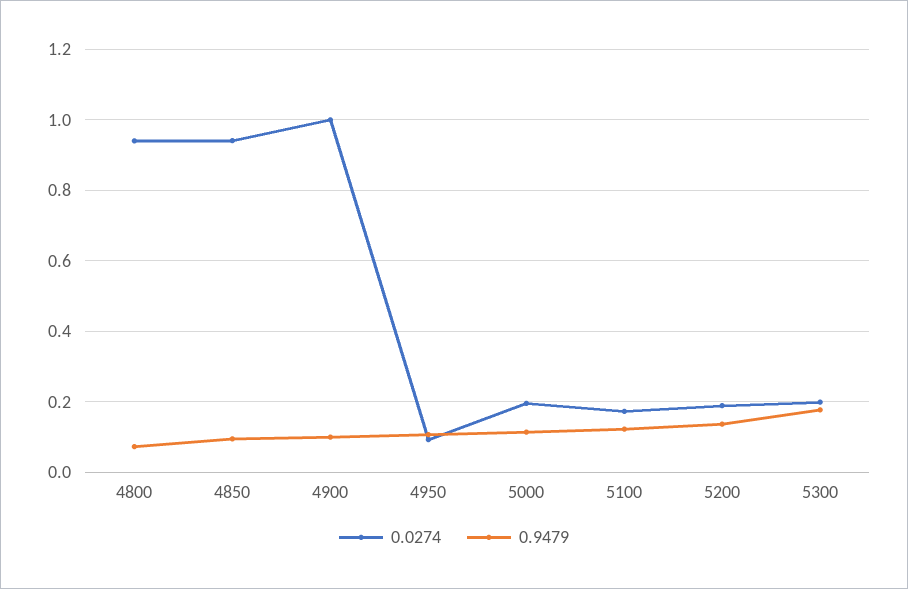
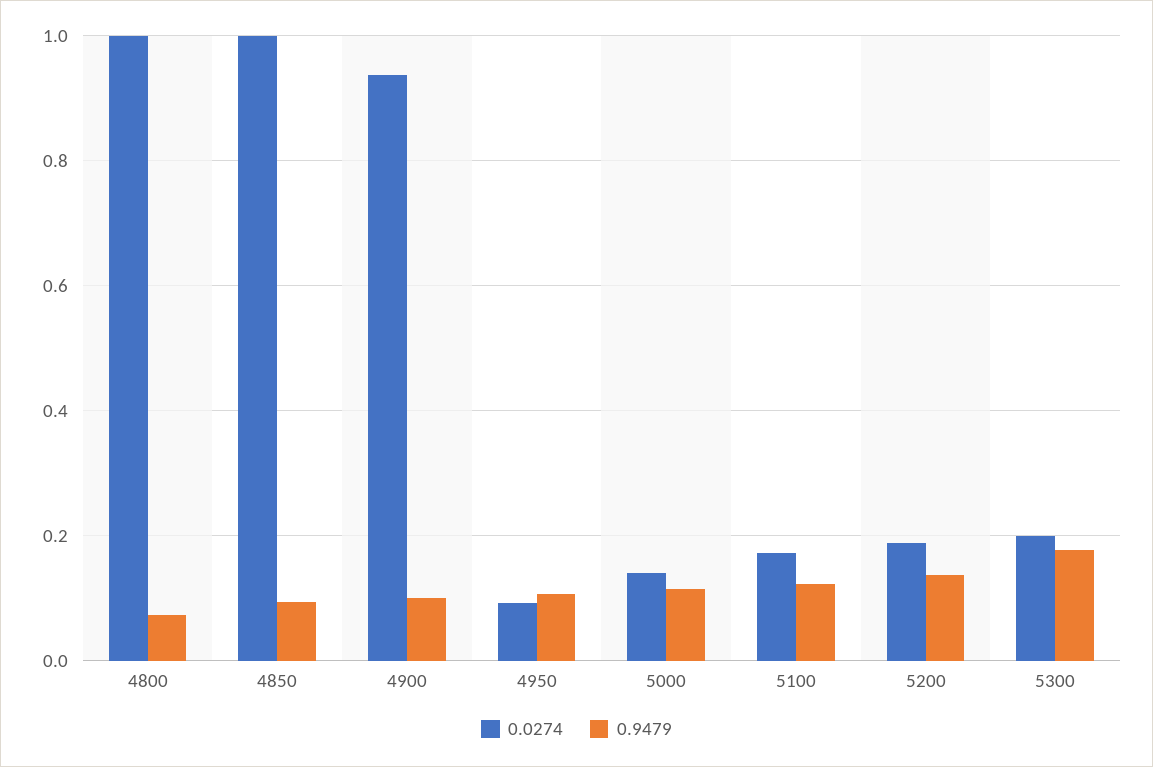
0.0274, 4800: 0.94 -> 1
0.0274, 4850: 0.94 -> 1
0.0274, 4900: 1 -> 0.94
0.0274, 5000: 0.2 -> 0.14

